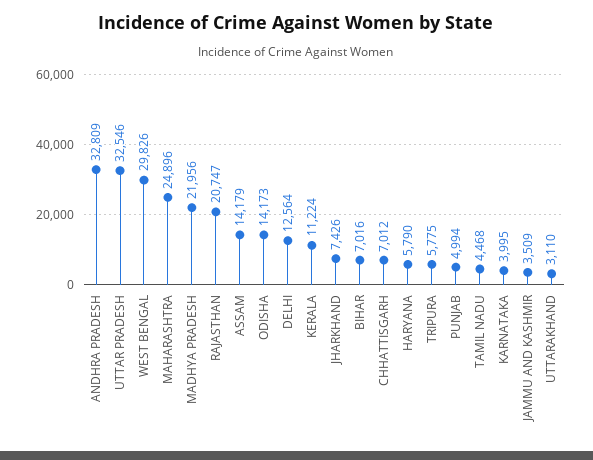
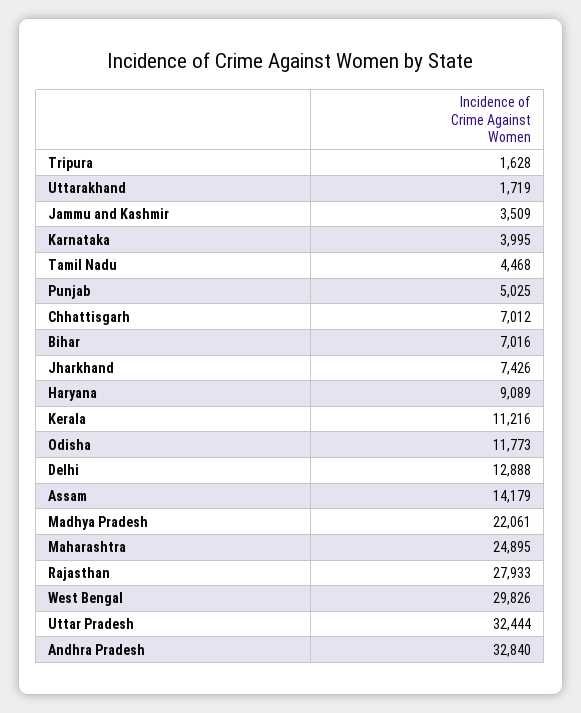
ANDHRA PRADESH: 32809 -> 32840
UTTAR PRADESH: 32546 -> 32444
MAHARASHTRA: 24896 -> 24895
MADHYA PRADESH: 21956 -> 22061
RAJASTHAN: 20747 -> 27933
ODISHA: 14173 -> 11773
DELHI: 12564 -> 12888
KERALA: 11224 -> 11216
HARYANA: 5790 -> 9089
TRIPURA: 5775 -> 1628
PUNJAB: 4994 -> 5025
UTTARAKHAND: 3110 -> 1719

